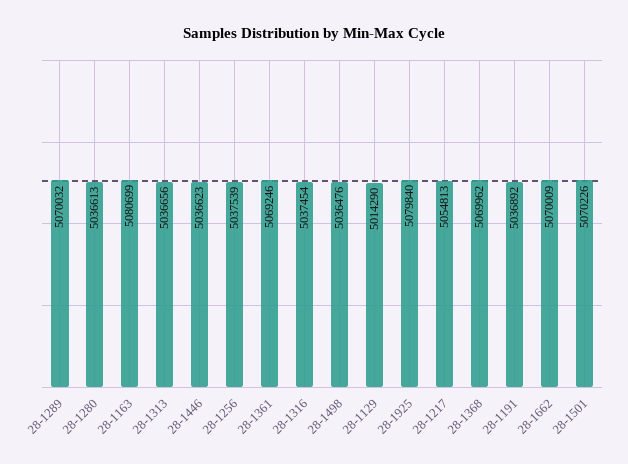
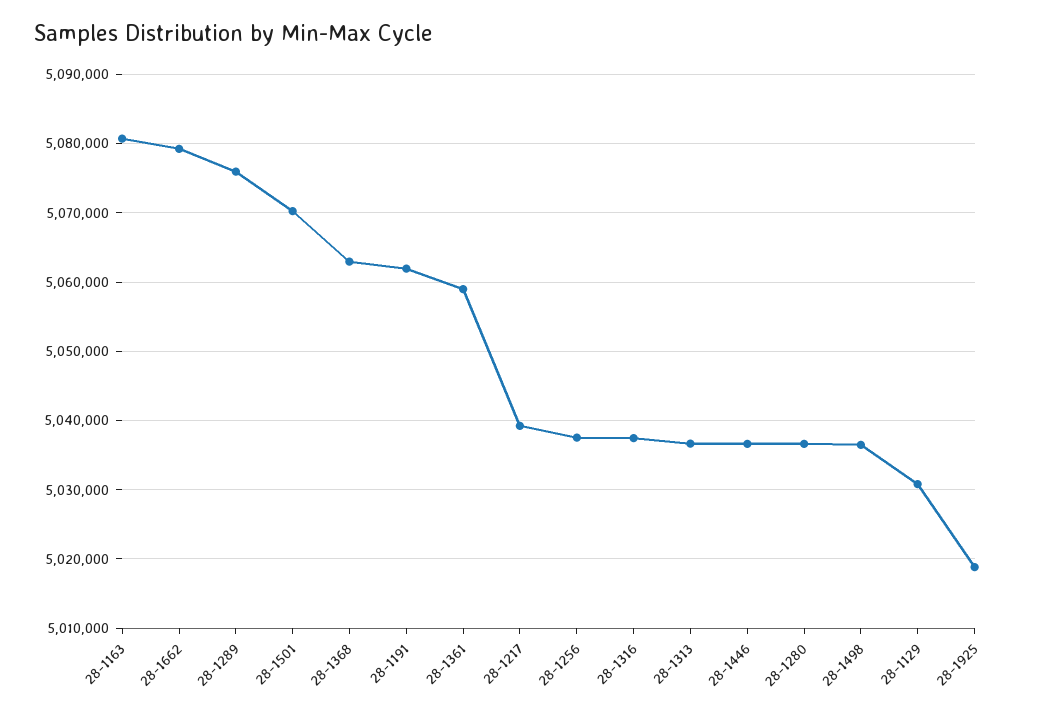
28-1289: 5070032 -> 5076000
28-1361: 5069246 -> 5059000
28-1129: 5014290 -> 5031000
28-1925: 5079840 -> 5019000
28-1217: 5054813 -> 5039000
28-1368: 5069962 -> 5063000
28-1191: 5036892 -> 5062000
28-1662: 5070009 -> 5079000

